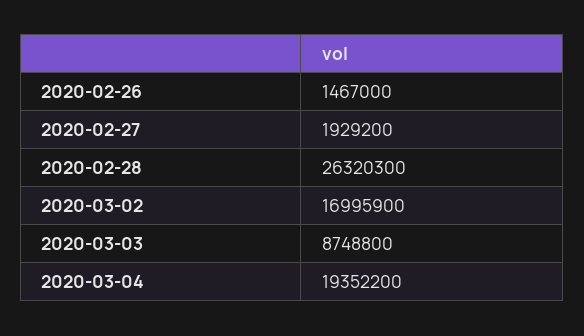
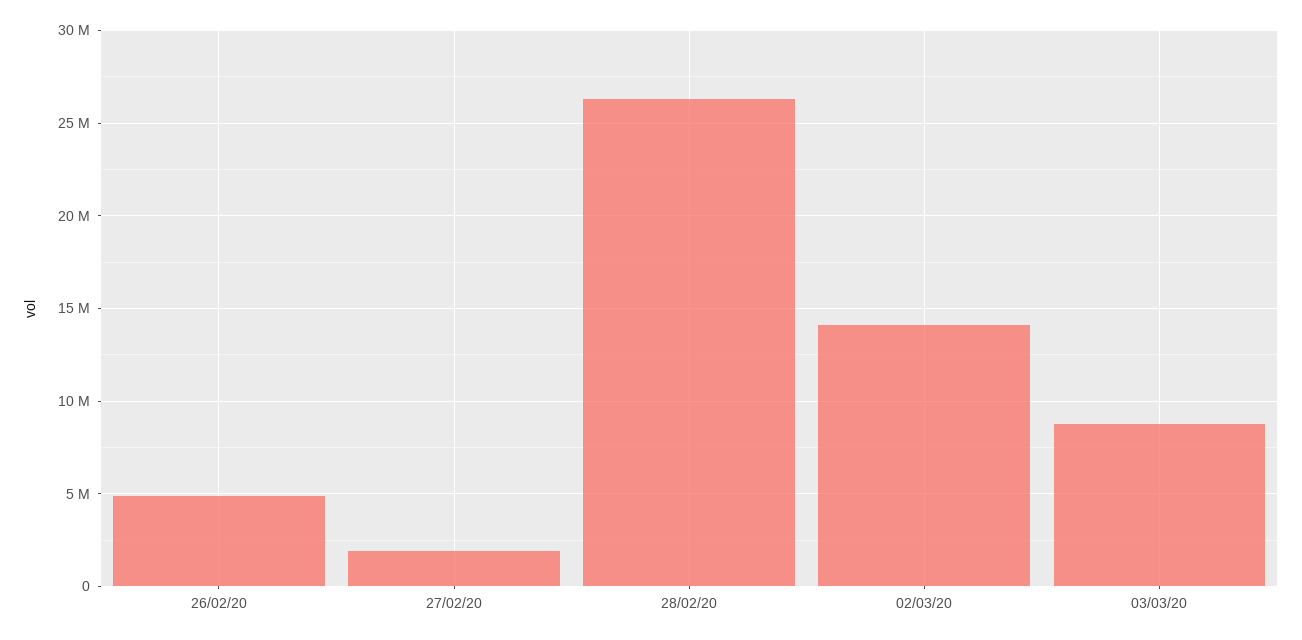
2020-02-26: 1467000 -> 5000000
2020-03-02: 16995900 -> 14000000
2020-03-04: 19352200 -> none

